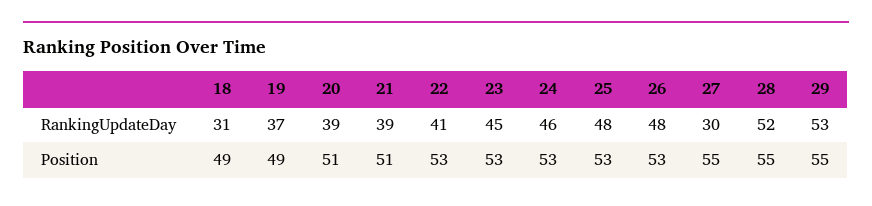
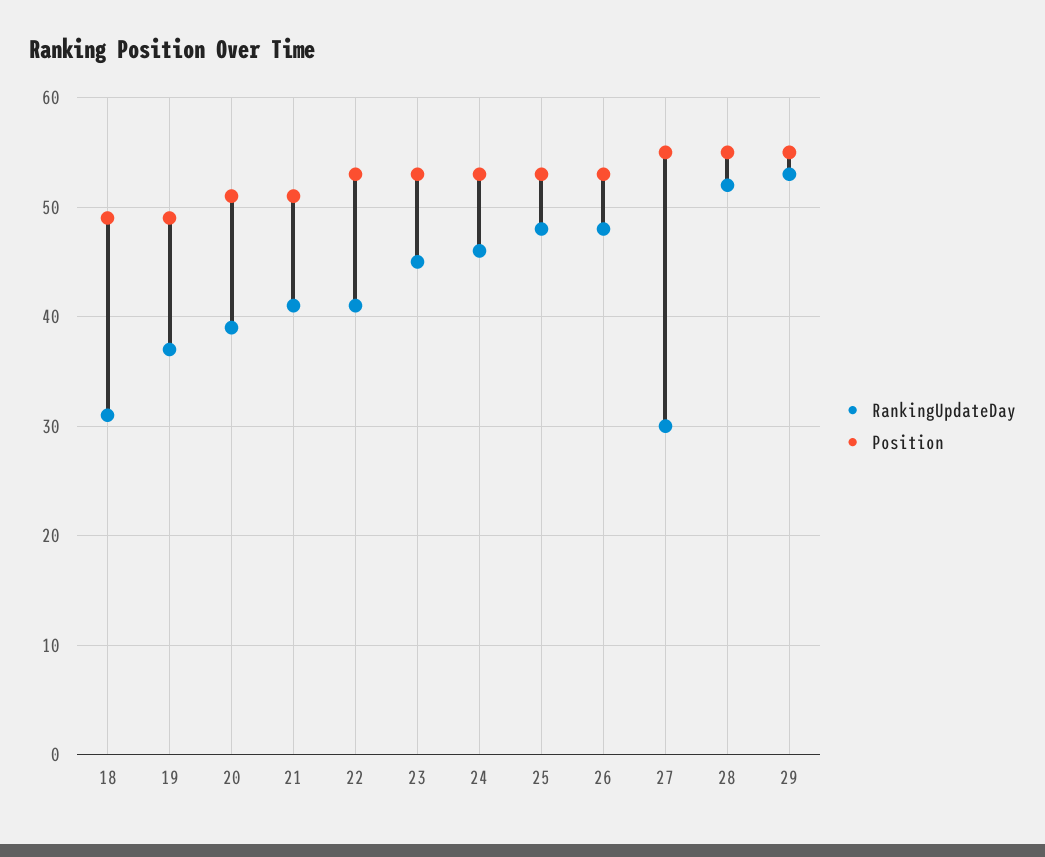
RankingUpdateDay, 21: 39 -> 41

